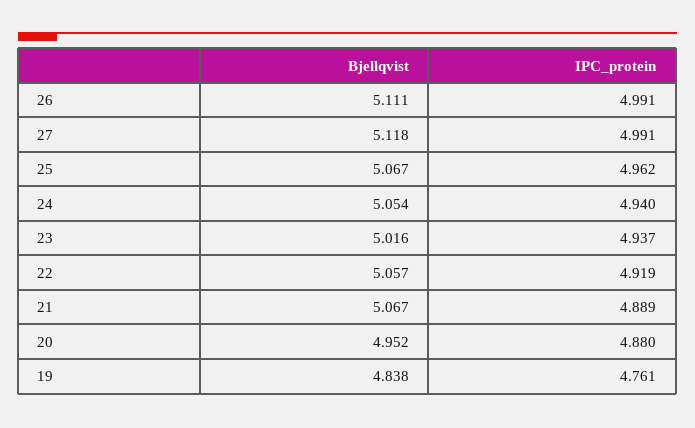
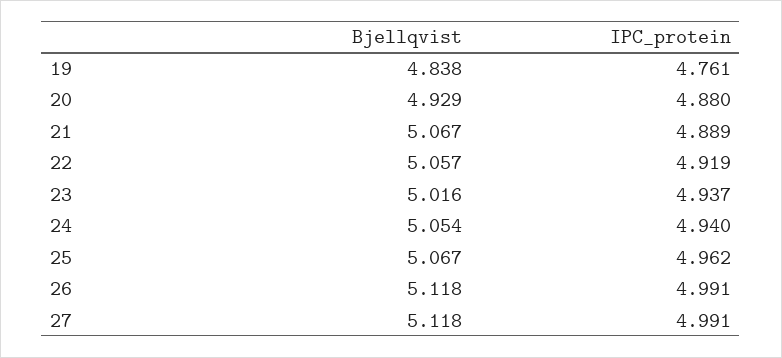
Bjellqvist, 26: 5.111 -> 5.118
Bjellqvist, 20: 4.952 -> 4.929

